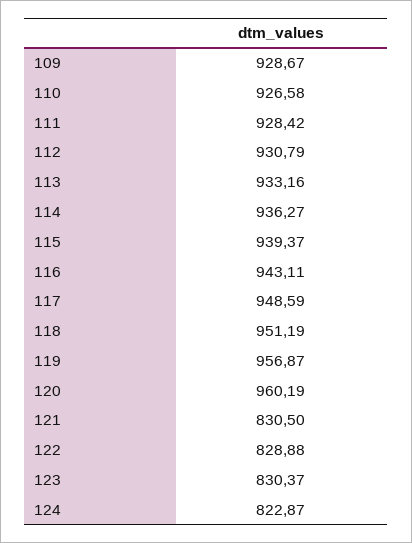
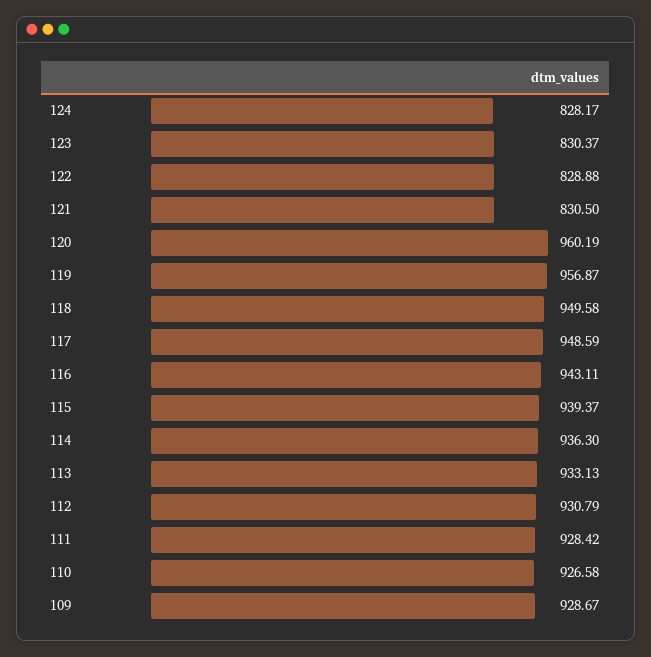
113: 933.16 -> 933.13
114: 936.27 -> 936.3
118: 951.19 -> 949.58
124: 822.87 -> 828.17

